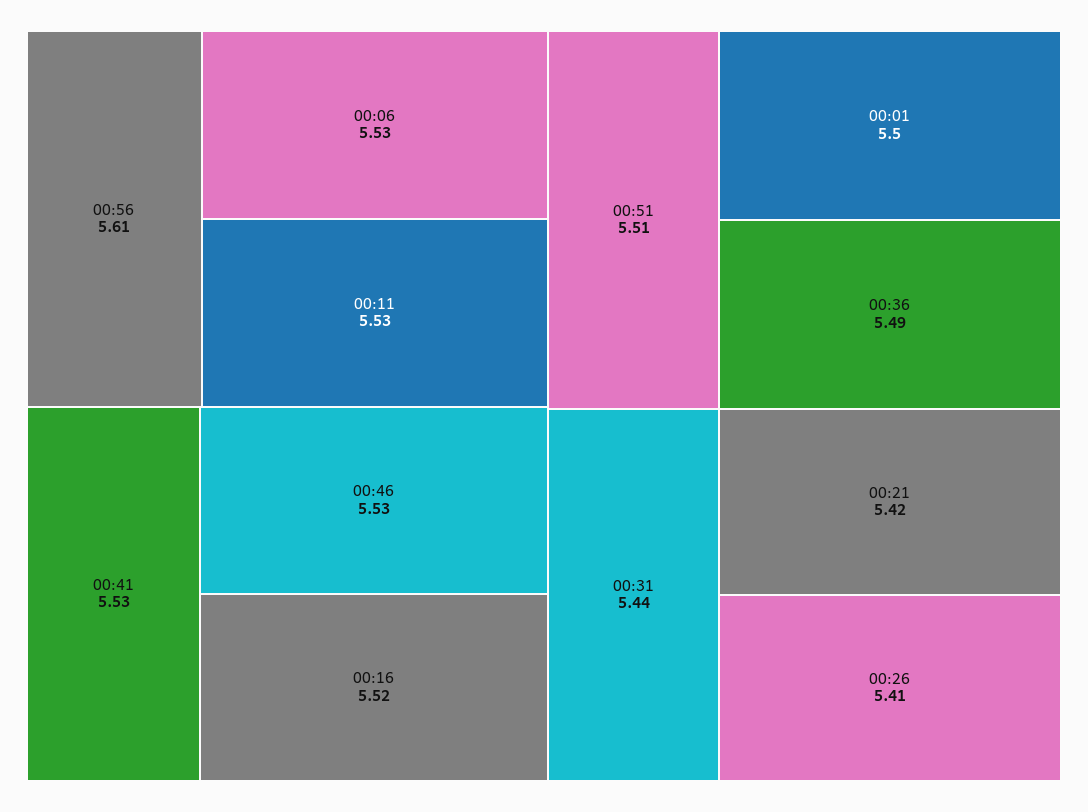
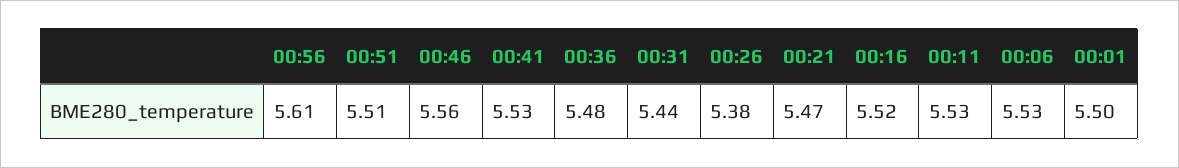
00:46: 5.53 -> 5.56
00:36: 5.49 -> 5.48
00:21: 5.42 -> 5.47
00:26: 5.41 -> 5.38

